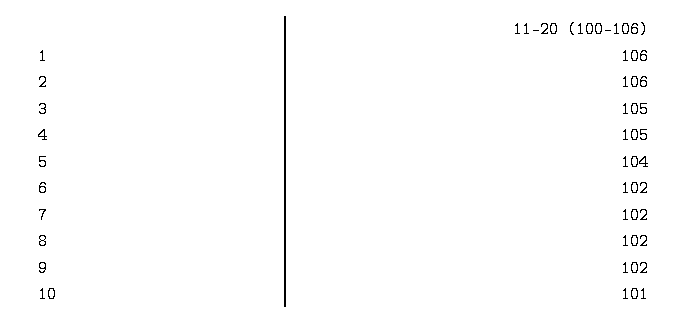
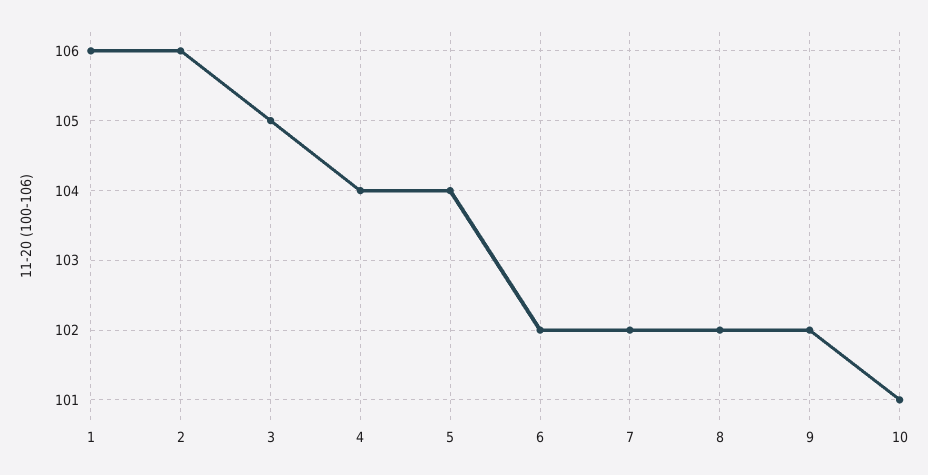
4: 105 -> 104

